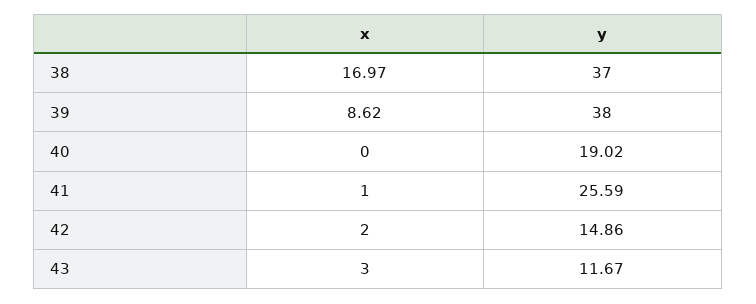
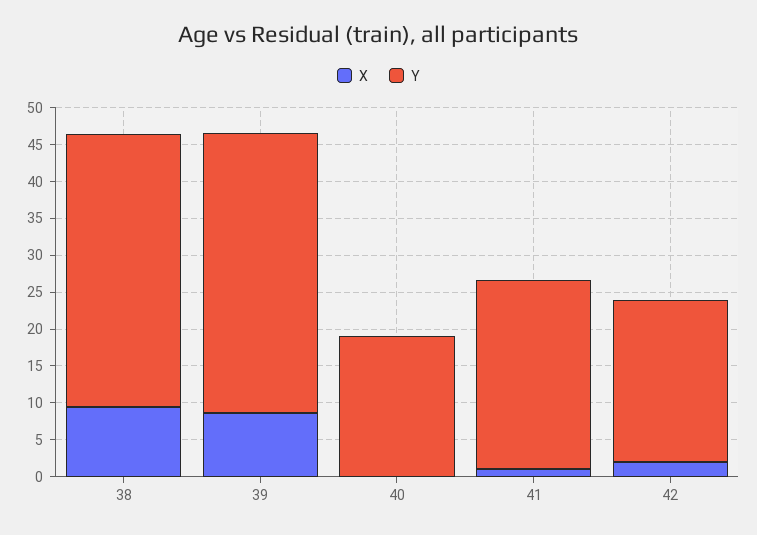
x, 38: 16.97 -> 10
y, 42: 14.86 -> 22.5
x, 43: 3 -> none
y, 43: 11.67 -> none

